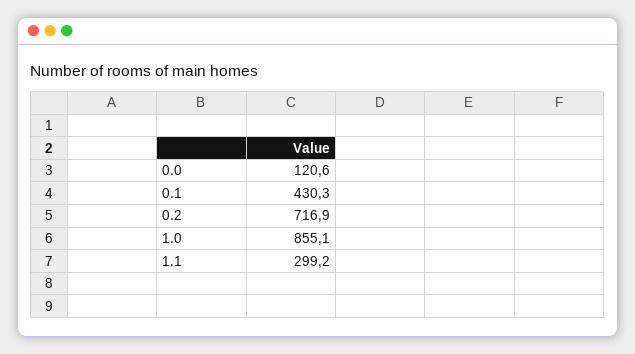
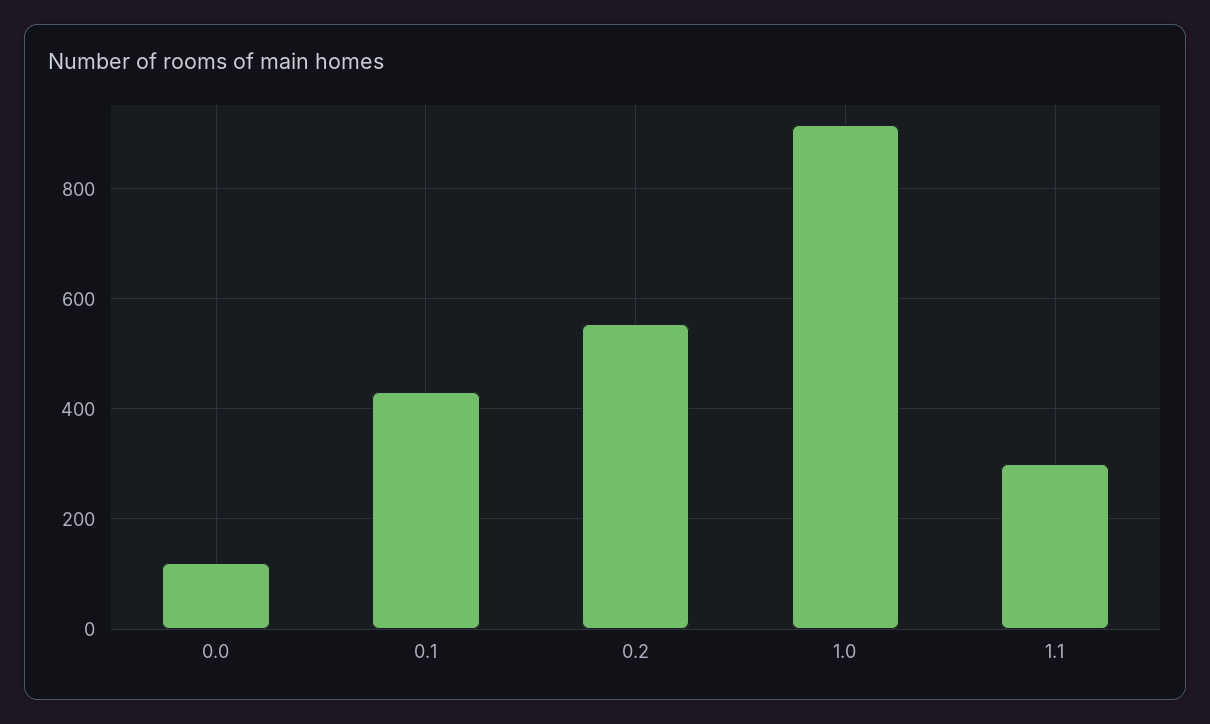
0.2: 716.9 -> 560
1.0: 855.1 -> 920

